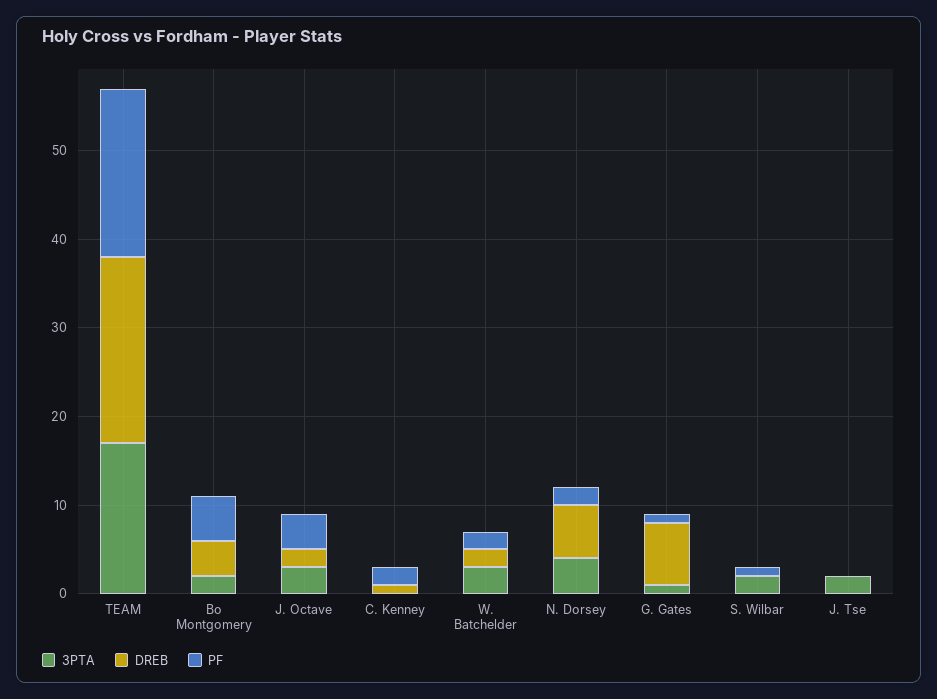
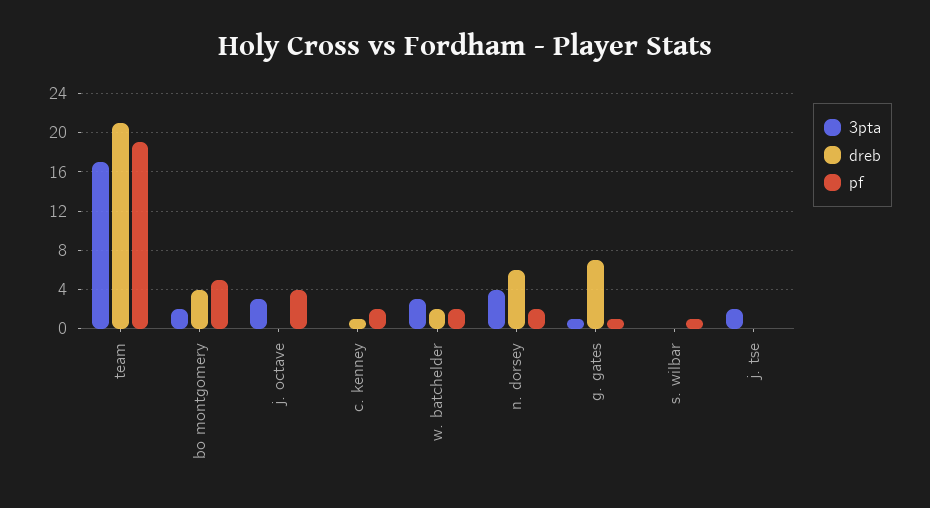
DREB, J. Octave: 2 -> 0
3PTA, S. Wilbar: 2 -> 0

